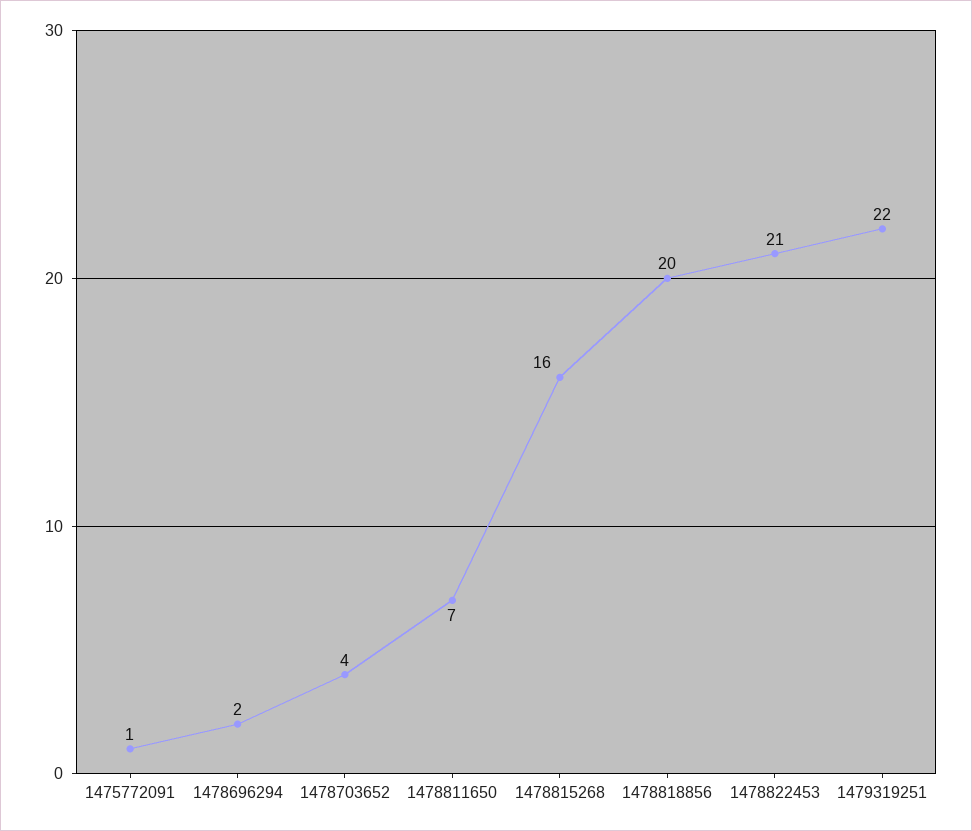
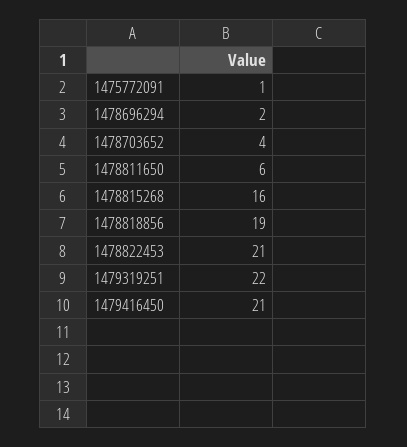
1478811650: 7 -> 6
1478818856: 20 -> 19
1479416450: none -> 21

